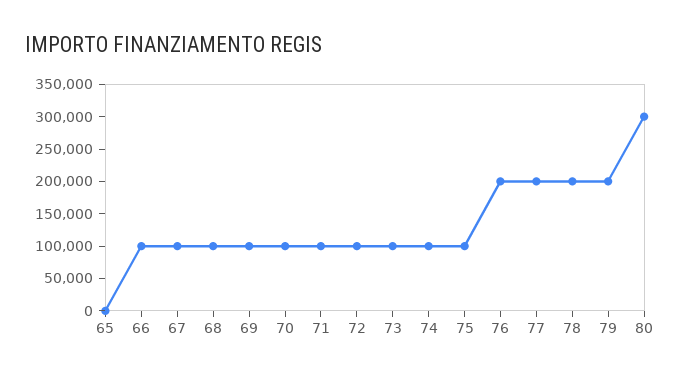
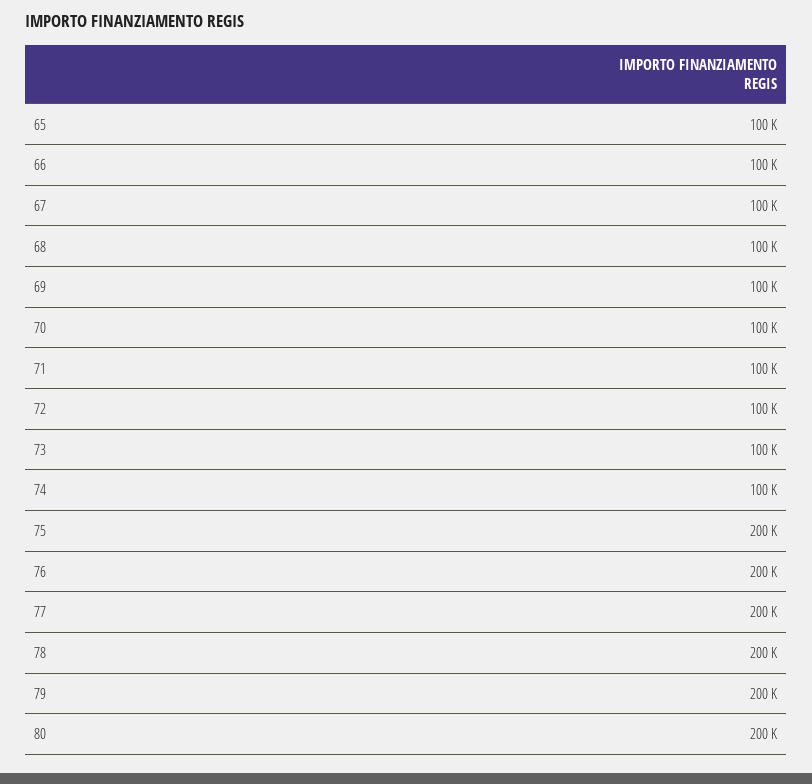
65: 0 -> 100000
75: 100000 -> 200000
80: 300000 -> 200000

